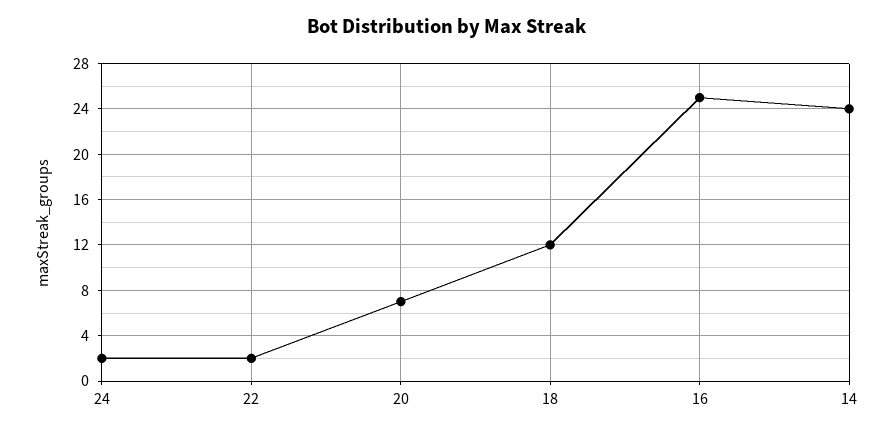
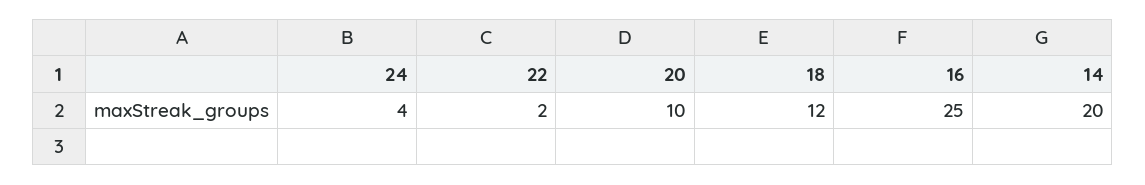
24: 2 -> 4
20: 7 -> 10
14: 24 -> 20

